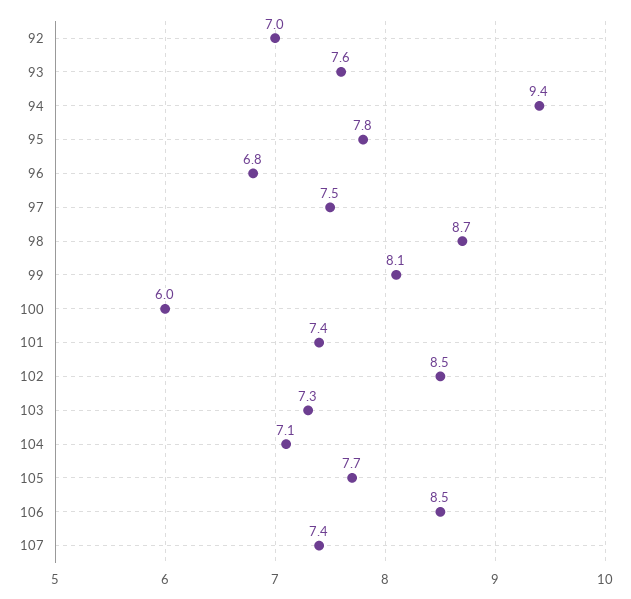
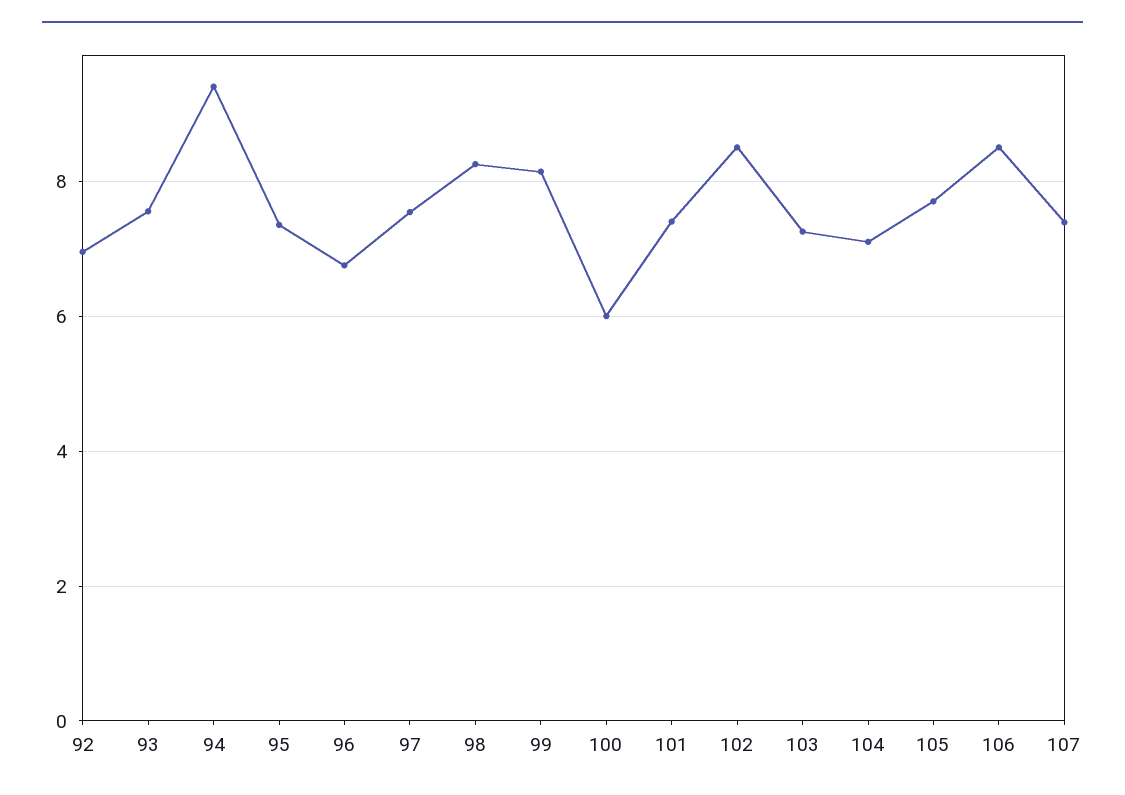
95: 7.8 -> 7.4
98: 8.7 -> 8.2

